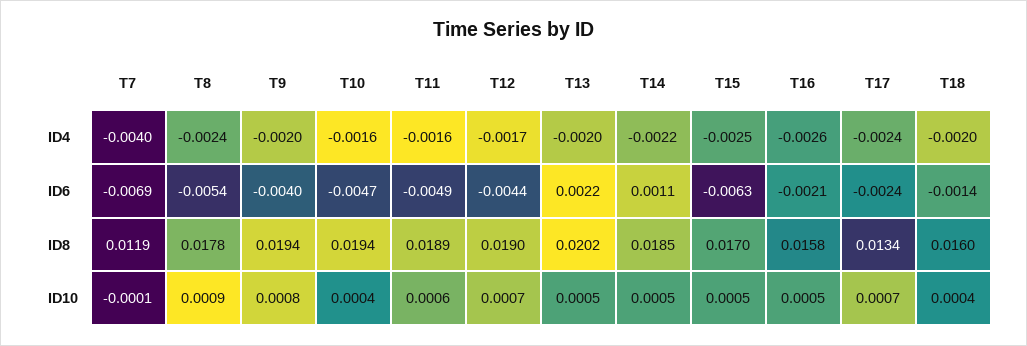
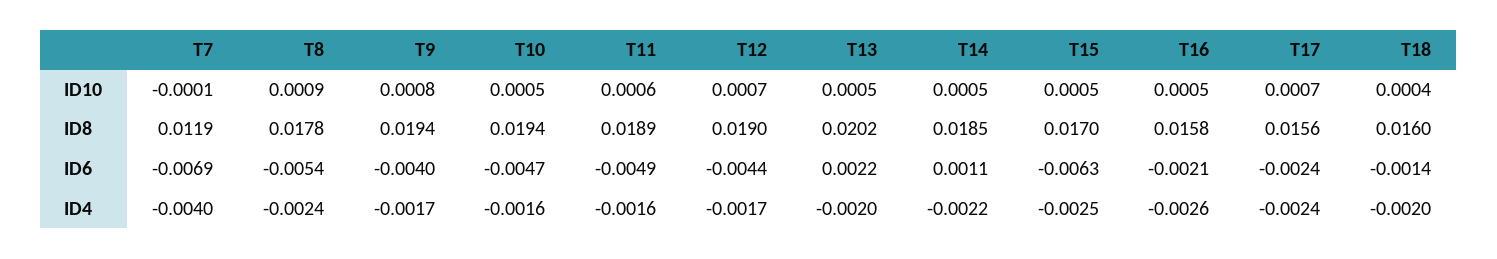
T9, ID4: -0.002 -> -0.0017
T17, ID8: 0.0134 -> 0.0156
T10, ID10: 0.0004 -> 0.0005

